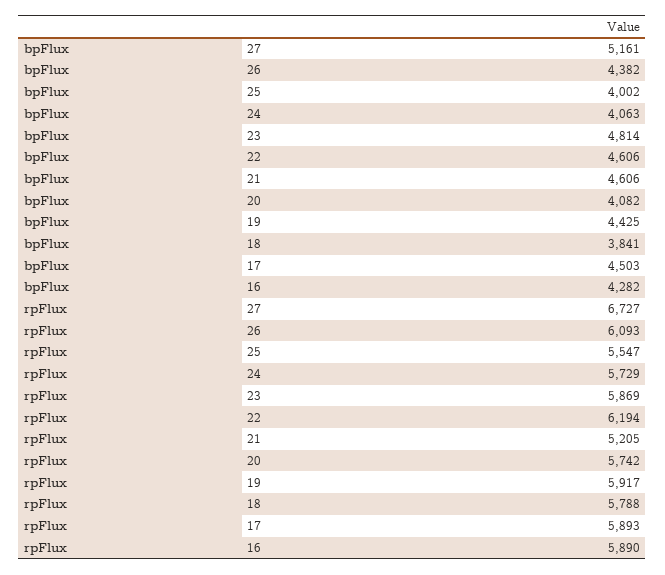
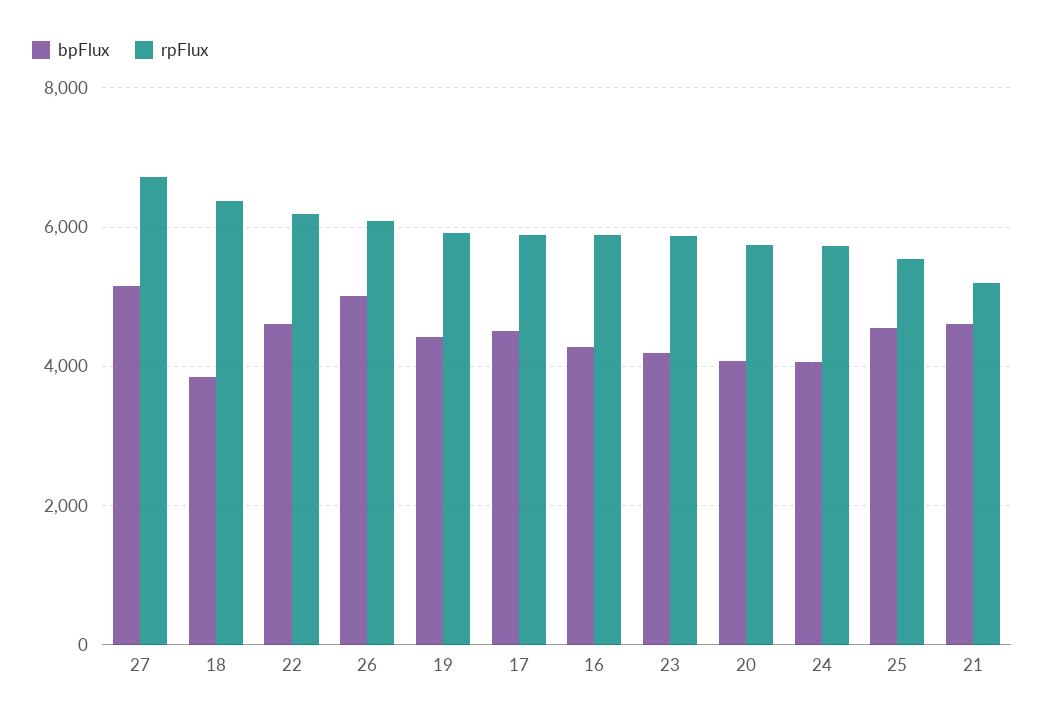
bpFlux, 26: 4382 -> 5000
bpFlux, 25: 4002 -> 4600
bpFlux, 23: 4814 -> 4200
rpFlux, 18: 5788 -> 6400

